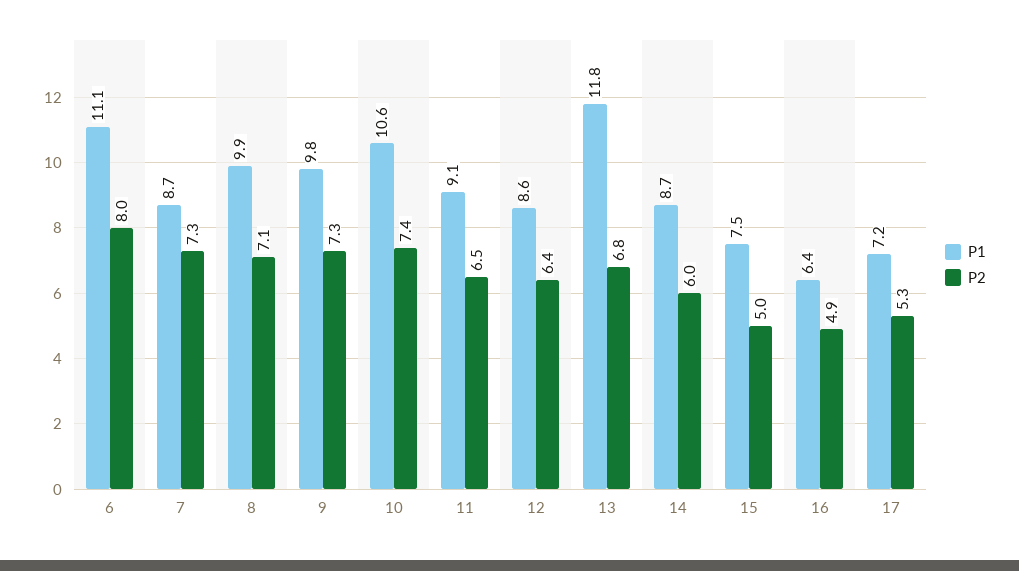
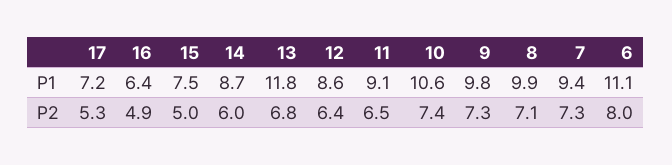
P1, 7: 8.7 -> 9.4

